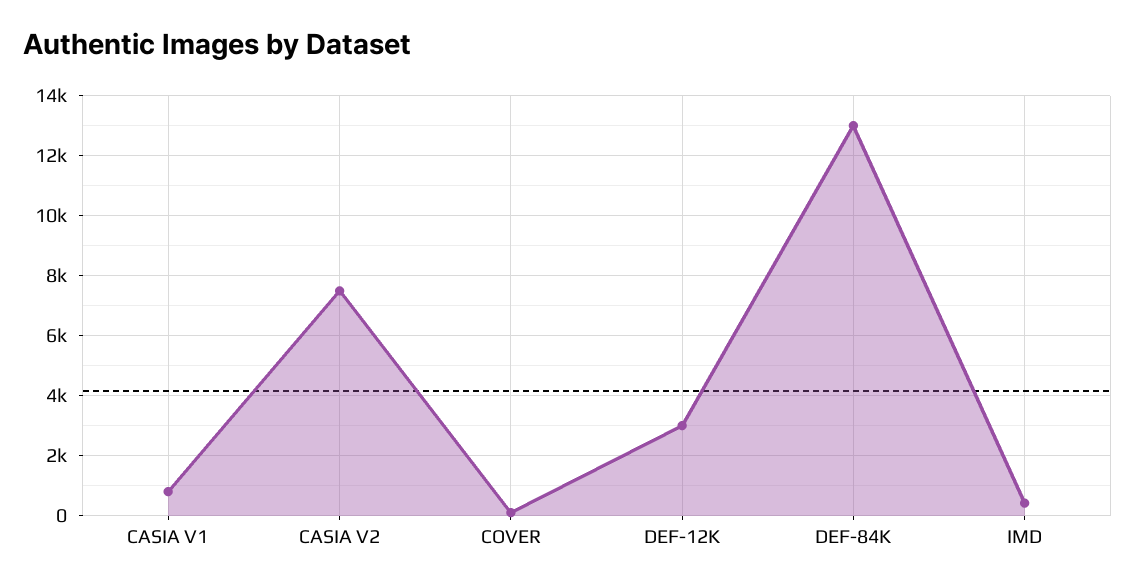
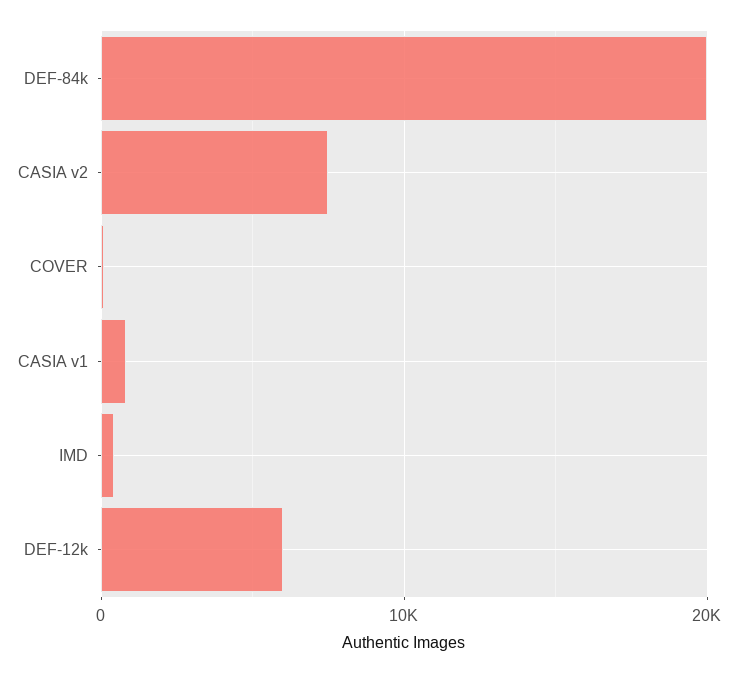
DEF-12K: 3000 -> 6000
DEF-84K: 13000 -> 20000

